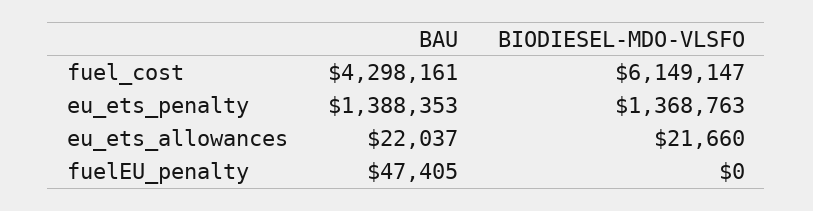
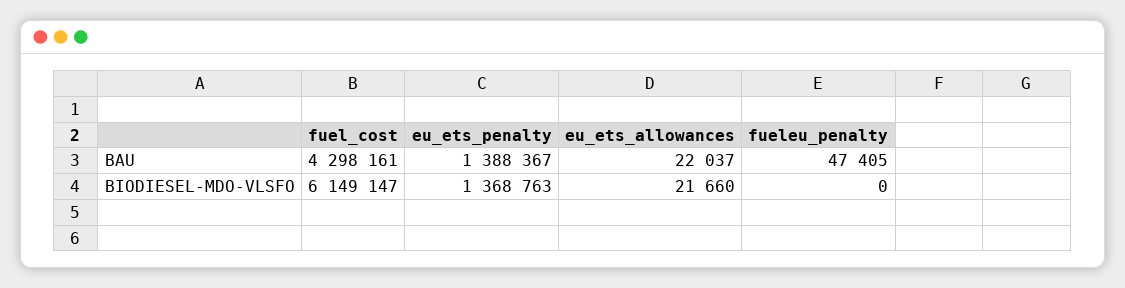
BAU, eu_ets_penalty: 1388353 -> 1388367

